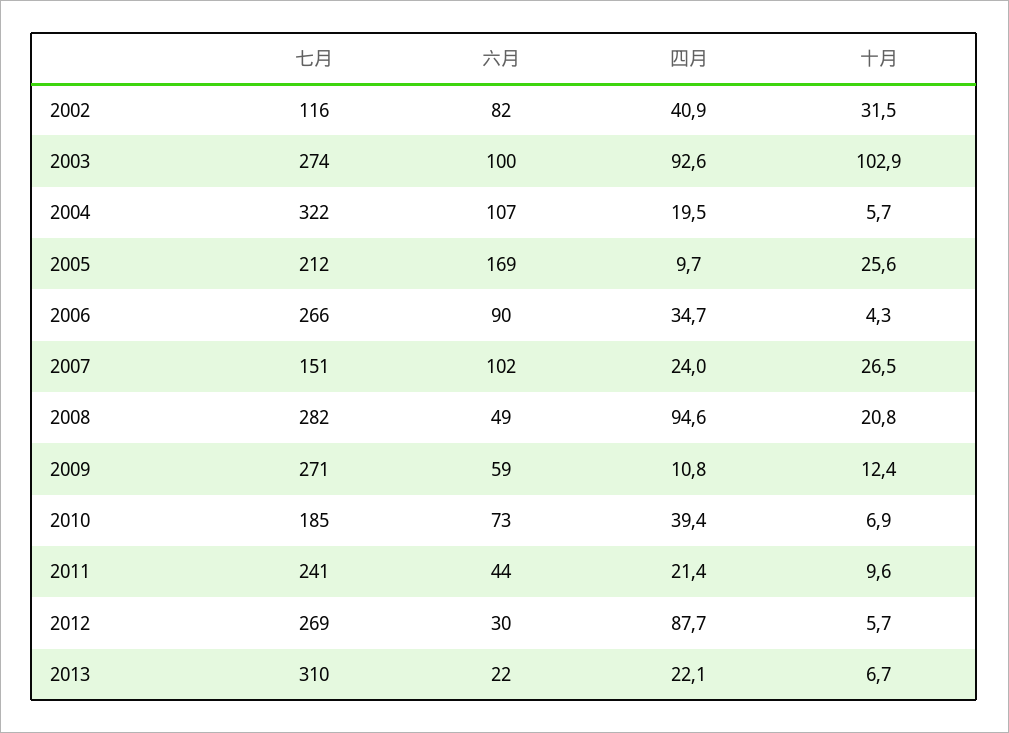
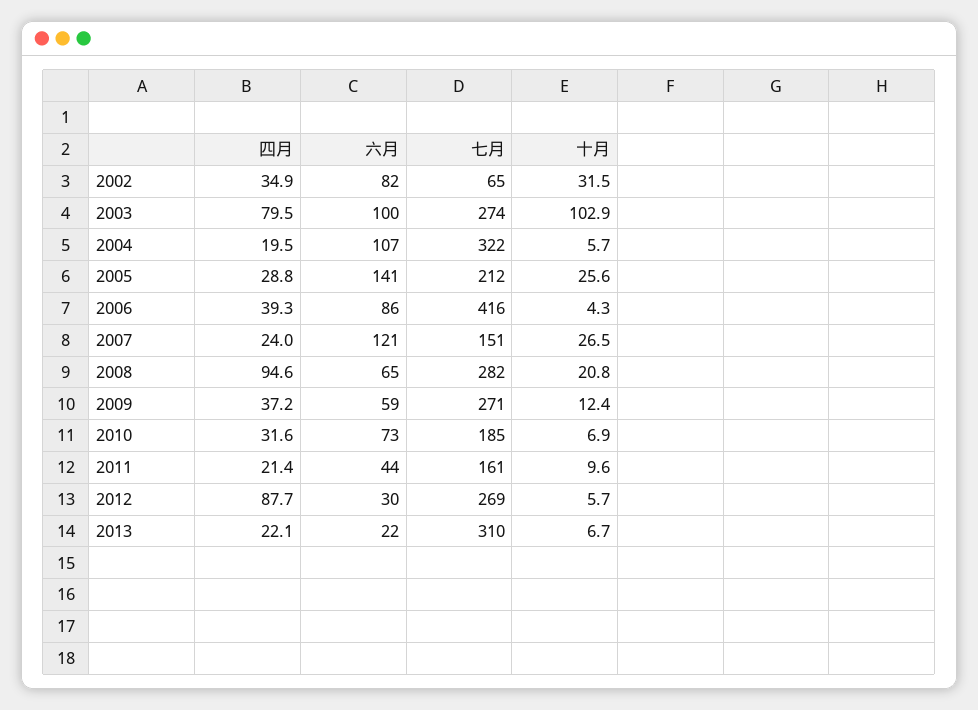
七月, 2002: 116 -> 65
四月, 2002: 40.9 -> 34.9
四月, 2003: 92.6 -> 79.5
六月, 2005: 169 -> 141
四月, 2005: 9.7 -> 28.8
七月, 2006: 266 -> 416
六月, 2006: 90 -> 86
四月, 2006: 34.7 -> 39.3
六月, 2007: 102 -> 121
六月, 2008: 49 -> 65
四月, 2009: 10.8 -> 37.2
四月, 2010: 39.4 -> 31.6
七月, 2011: 241 -> 161

